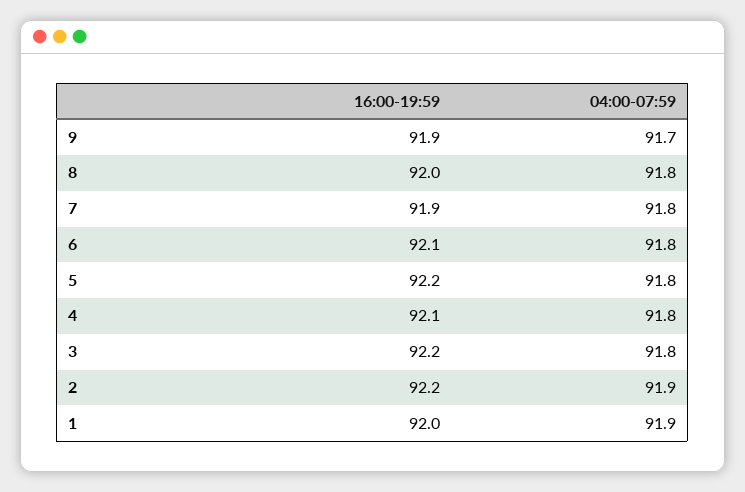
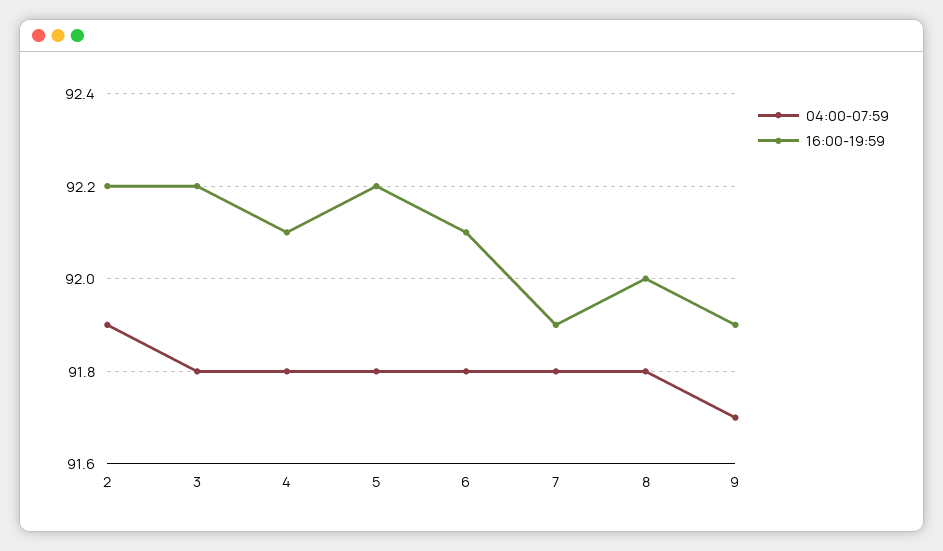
16:00-19:59, 1: 92 -> none
04:00-07:59, 1: 91.9 -> none

